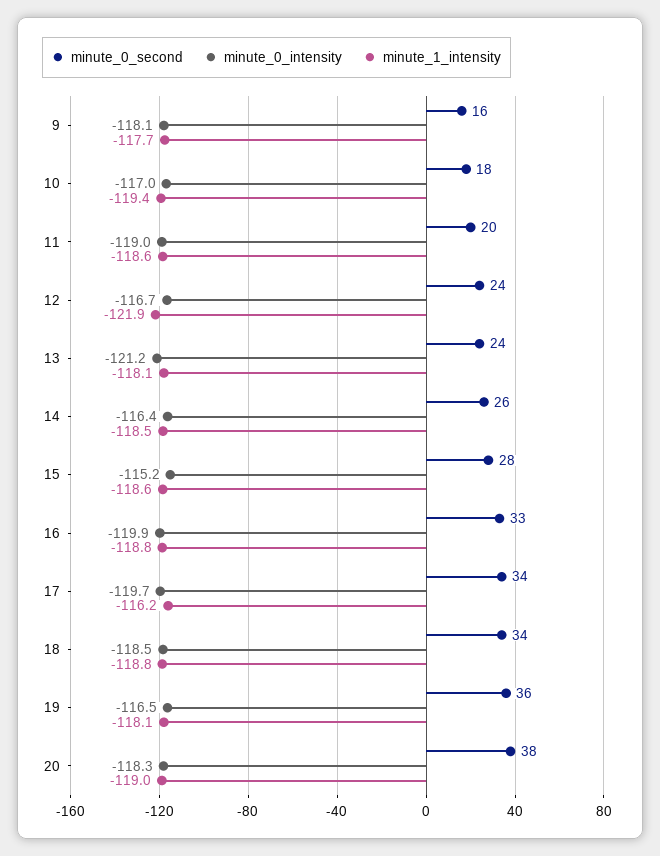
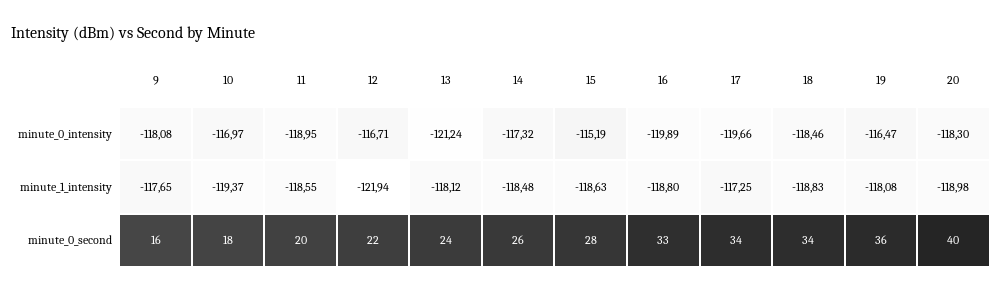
minute_0_second, 12: 24 -> 22
minute_0_intensity, 14: -116.4 -> -117.32
minute_1_intensity, 17: -116.2 -> -117.25
minute_0_second, 20: 38 -> 40

